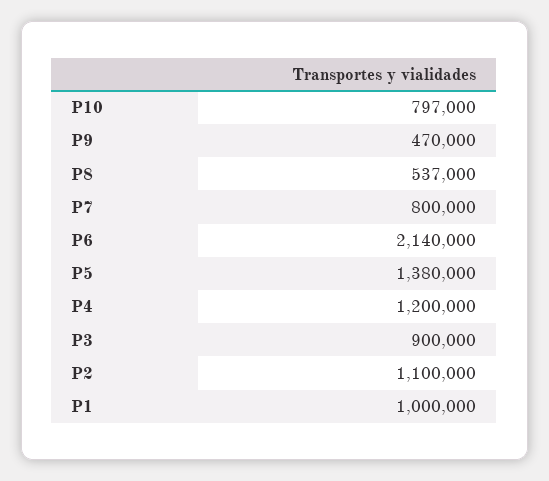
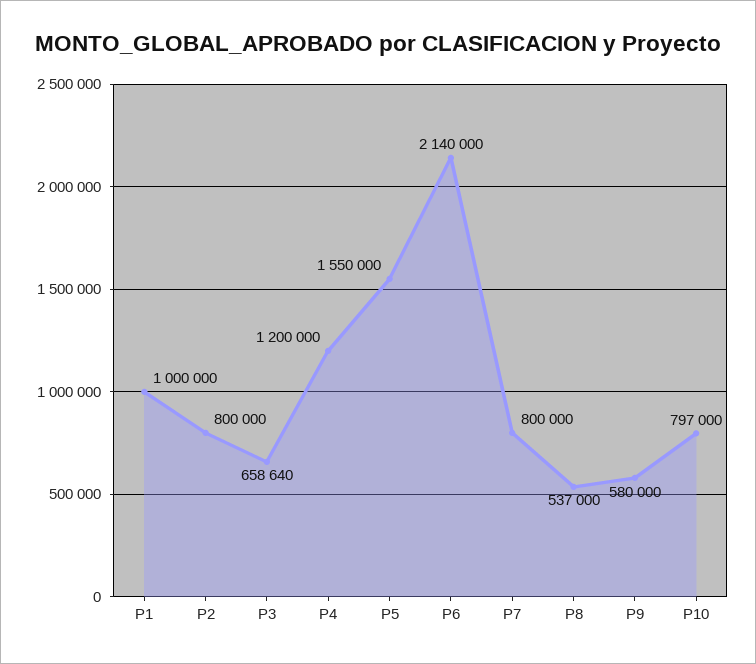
P9: 470000 -> 580000
P5: 1380000 -> 1550000
P3: 900000 -> 658640
P2: 1100000 -> 800000

